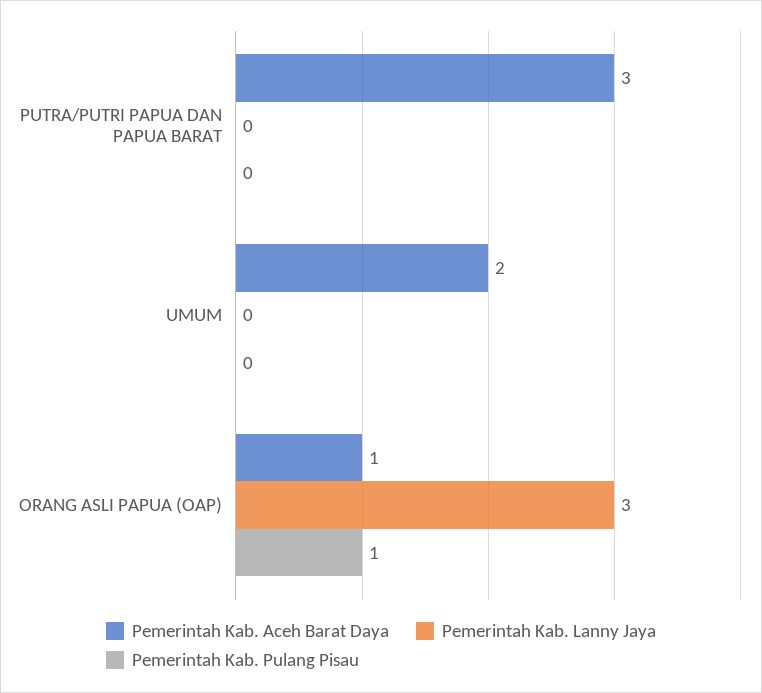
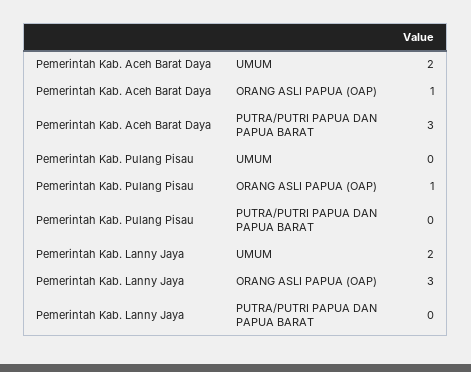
Pemerintah Kab. Lanny Jaya, UMUM: 0 -> 2

